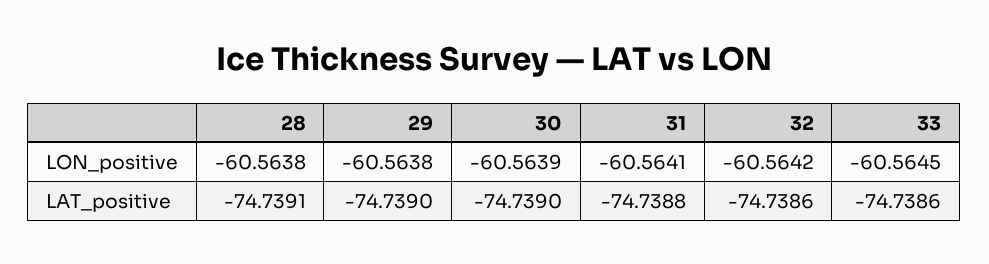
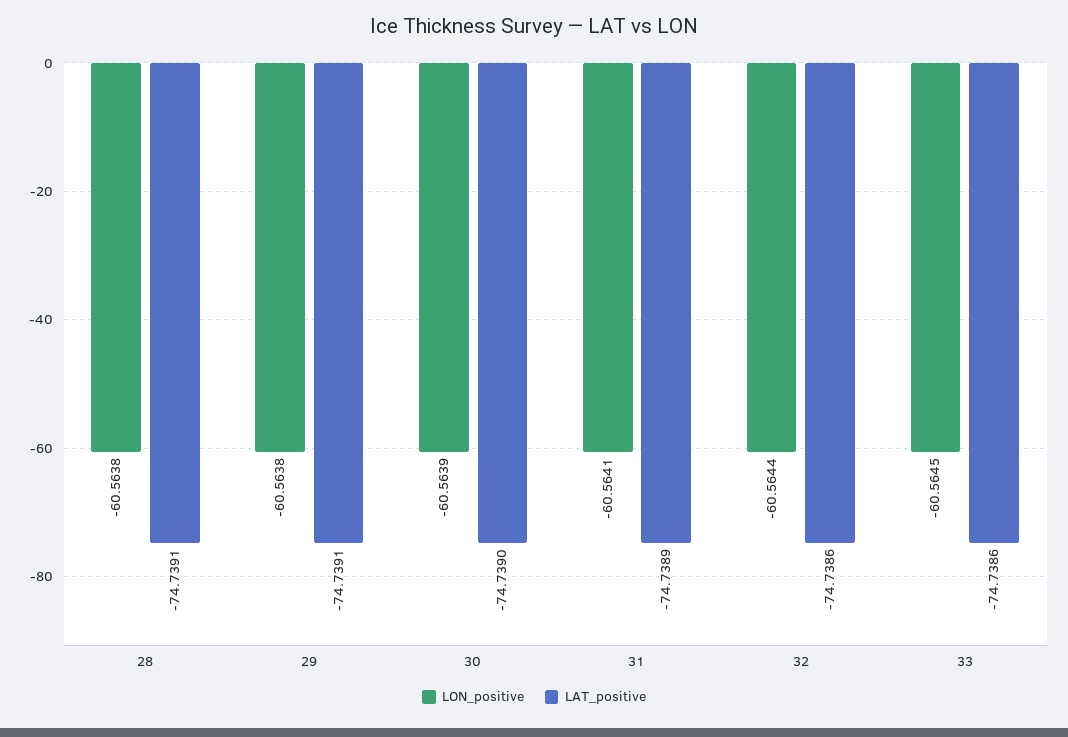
LON_positive, 32: -60.5642 -> -60.5644
LAT_positive, 29: -74.739 -> -74.7391
LAT_positive, 31: -74.7388 -> -74.7389

